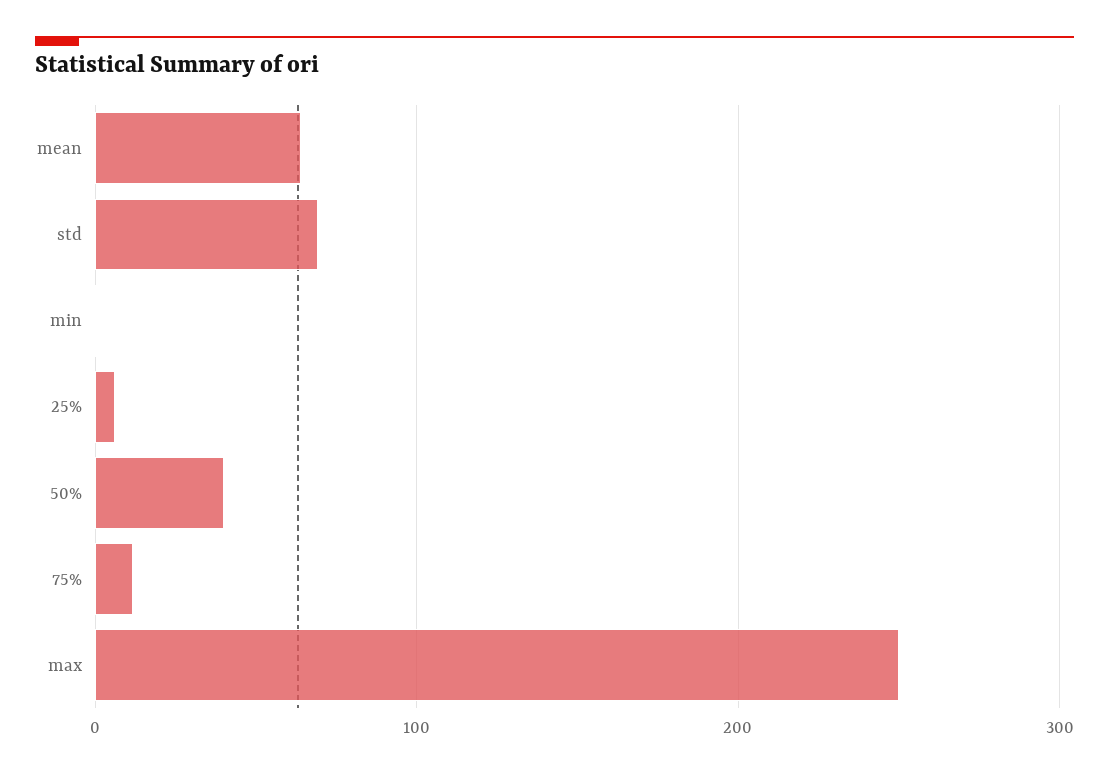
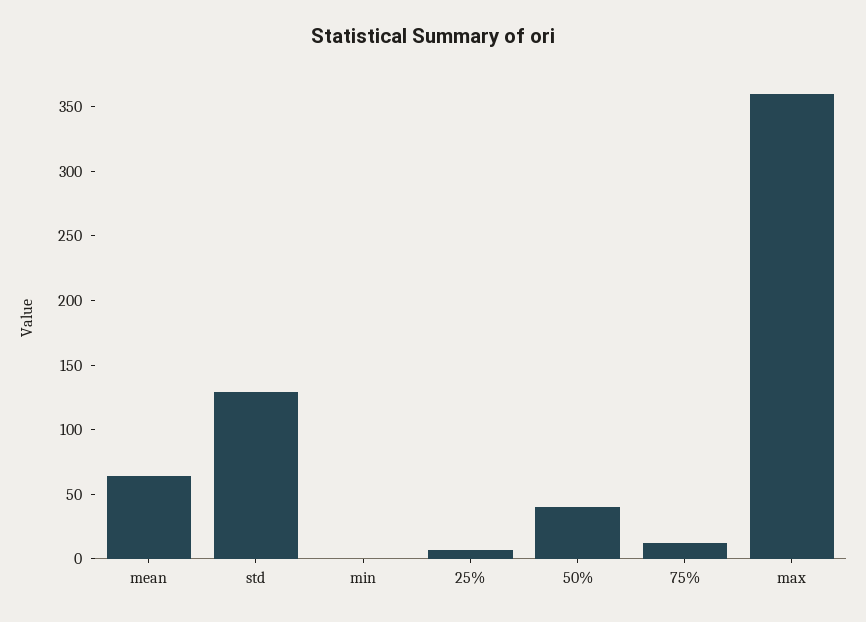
std: 70 -> 130
max: 250 -> 360

